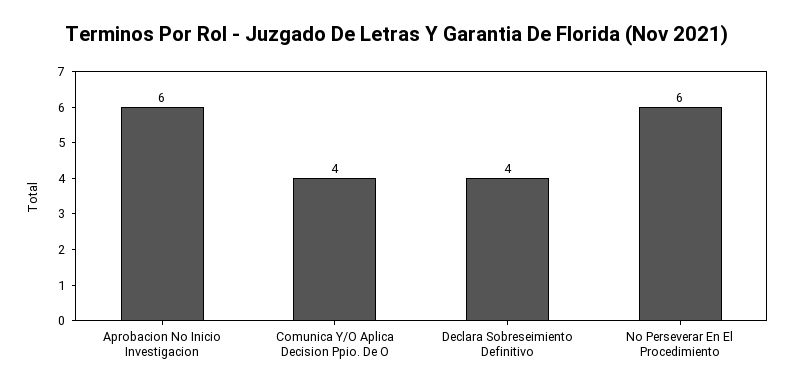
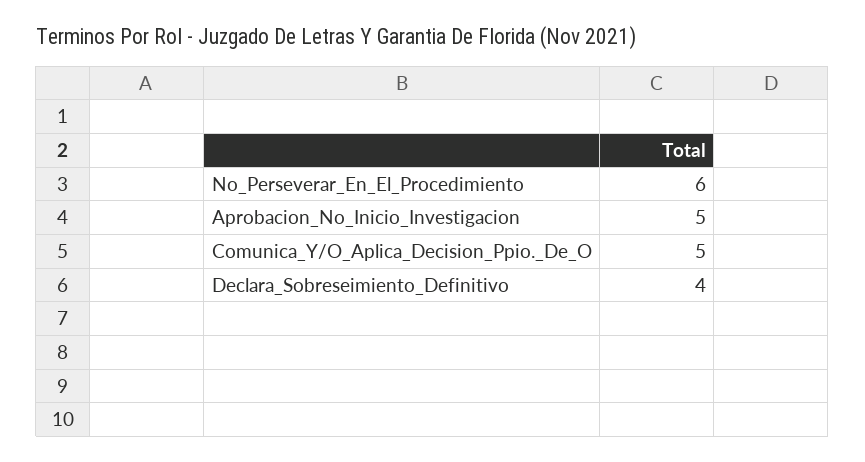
Aprobacion No Inicio Investigacion: 6 -> 5
Comunica Y/O Aplica Decision Ppio. De O: 4 -> 5

